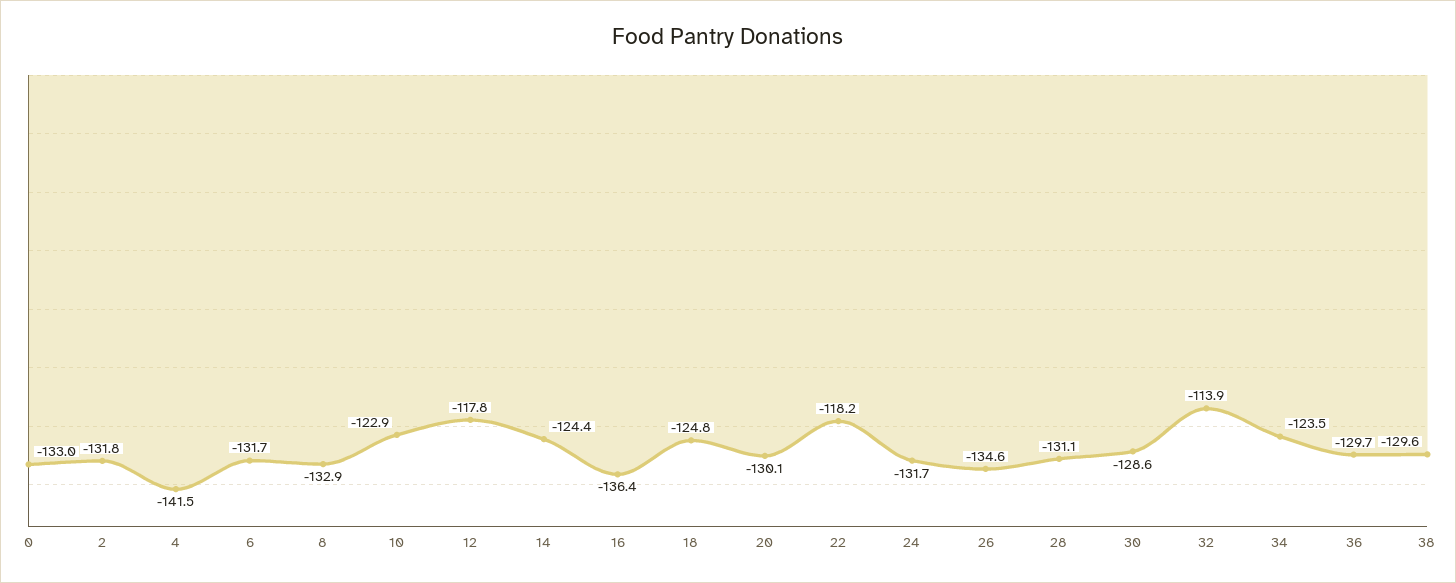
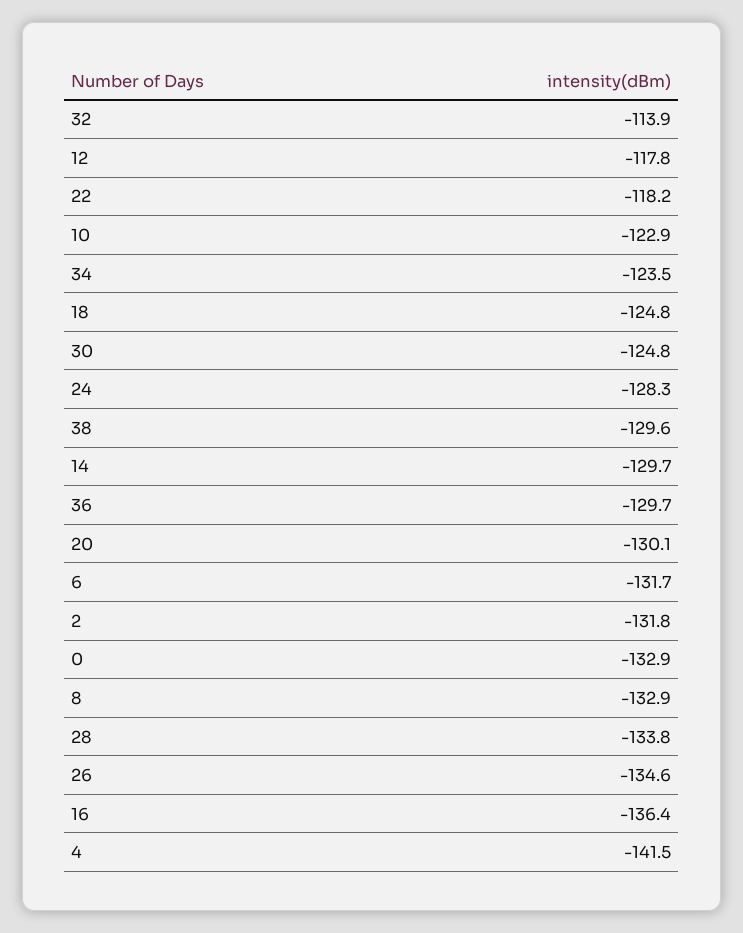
0: -133 -> -132.9
14: -124.4 -> -129.7
24: -131.7 -> -128.3
28: -131.1 -> -133.8
30: -128.6 -> -124.8

